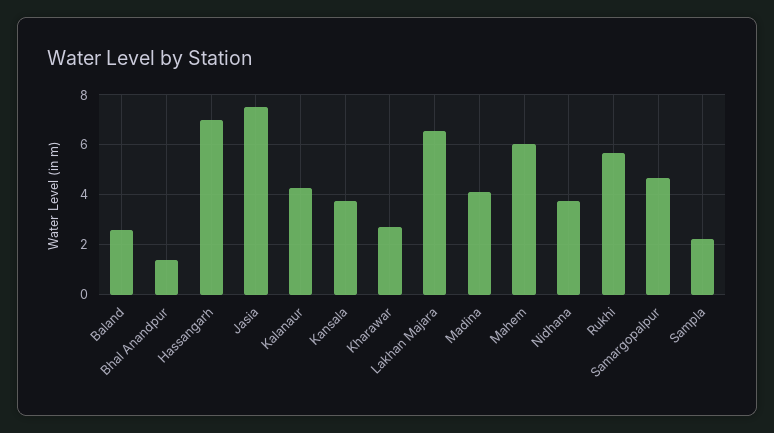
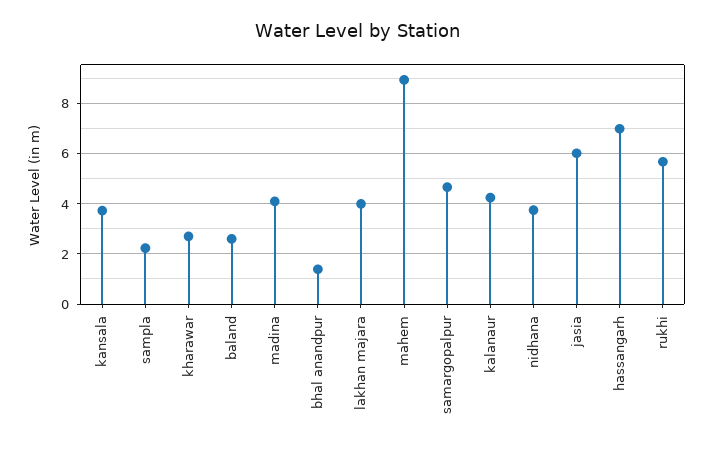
Jasia: 7.5 -> 6
Lakhan Majara: 6.5 -> 4
Mahem: 6 -> 9

